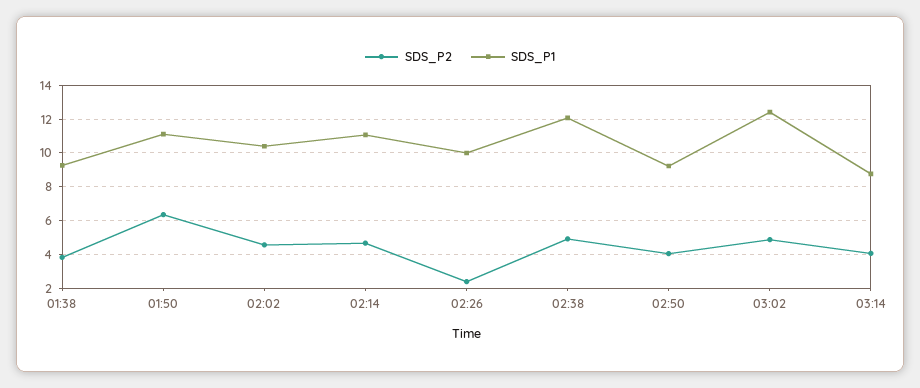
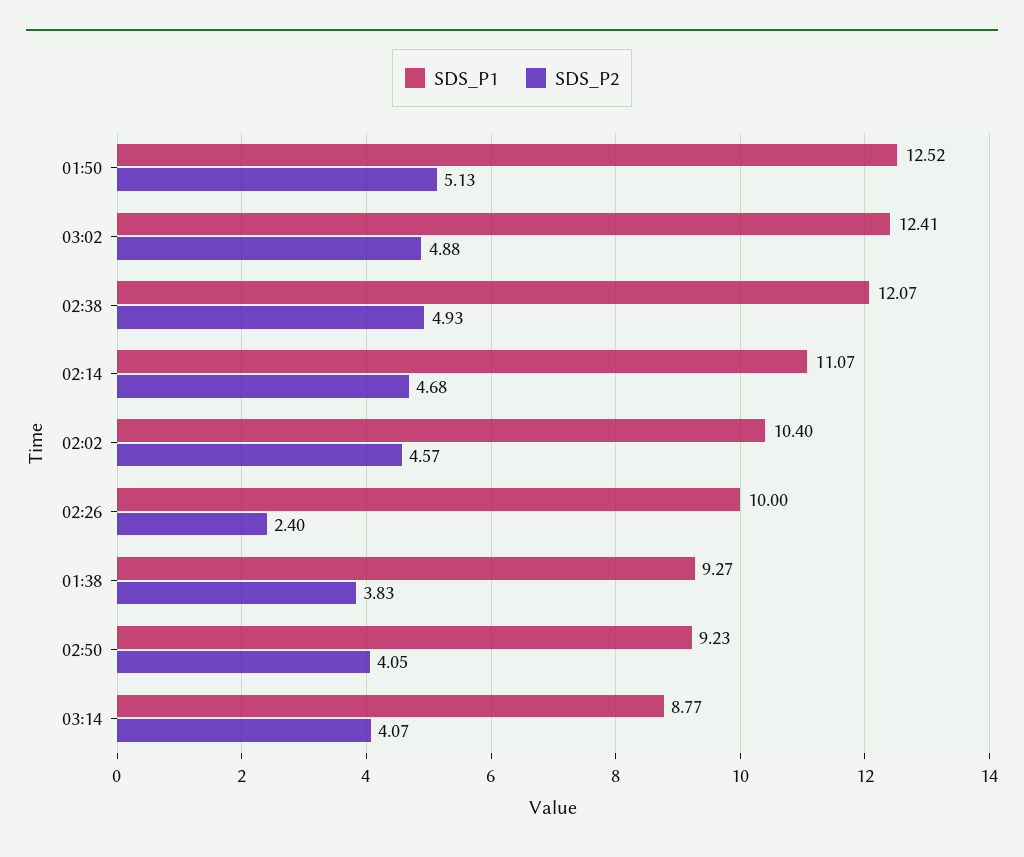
SDS_P2, 01:50: 6.5 -> 5.13
SDS_P1, 01:50: 11 -> 12.52

